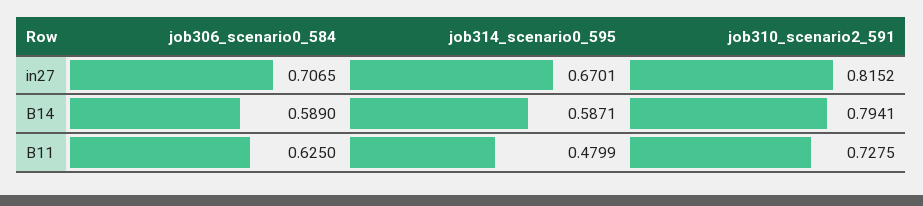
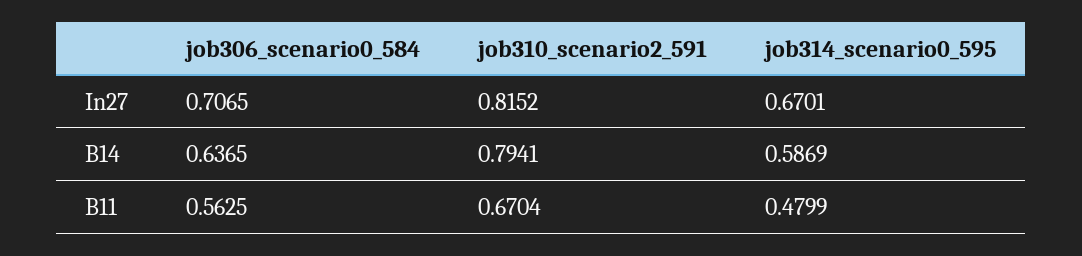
job306_scenario0_584, B14: 0.589 -> 0.6365
job314_scenario0_595, B14: 0.5871 -> 0.5869
job306_scenario0_584, B11: 0.625 -> 0.5625
job310_scenario2_591, B11: 0.7275 -> 0.6704

